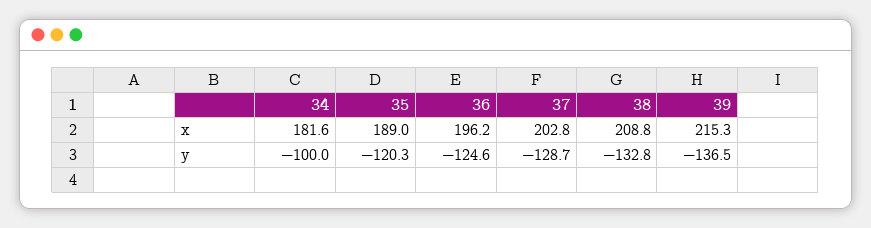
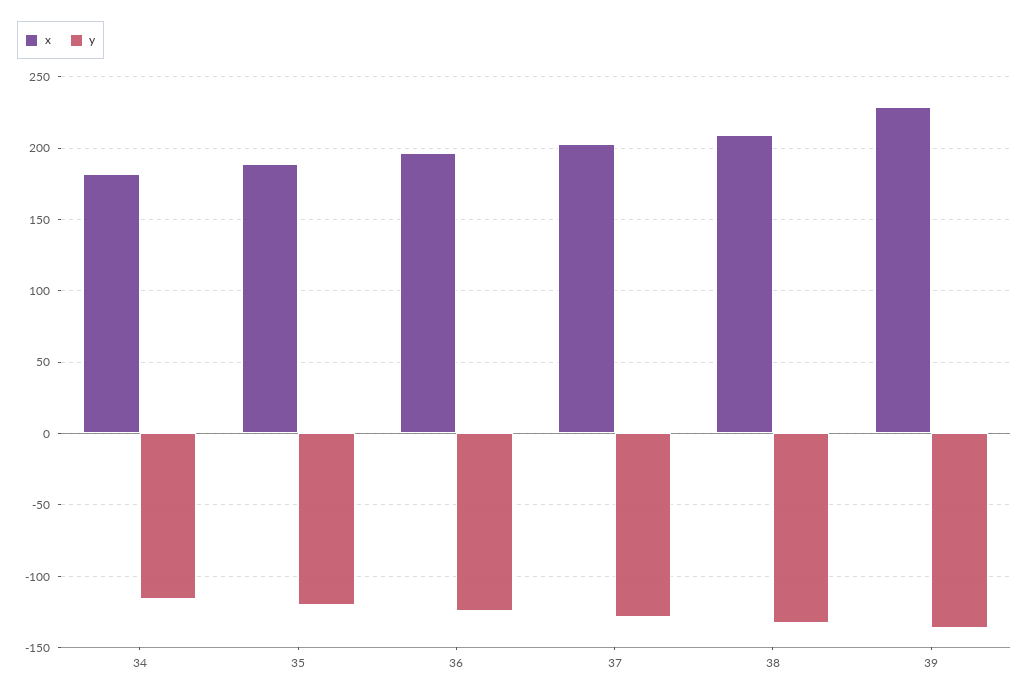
x, 39: 215.3 -> 230
y, 34: -100 -> -115

